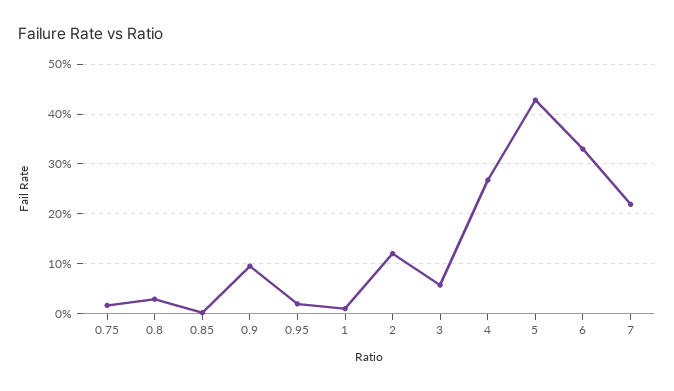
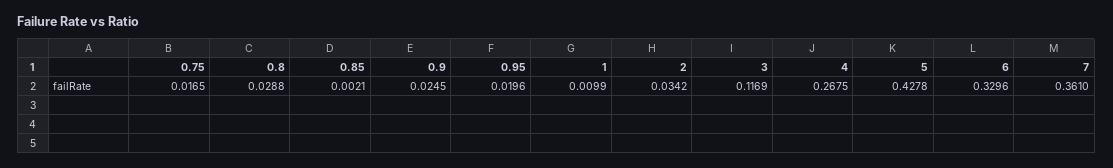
0.9: 0.1 -> 0.0245
2: 0.12 -> 0.0342
3: 0.06 -> 0.1169
7: 0.22 -> 0.361

